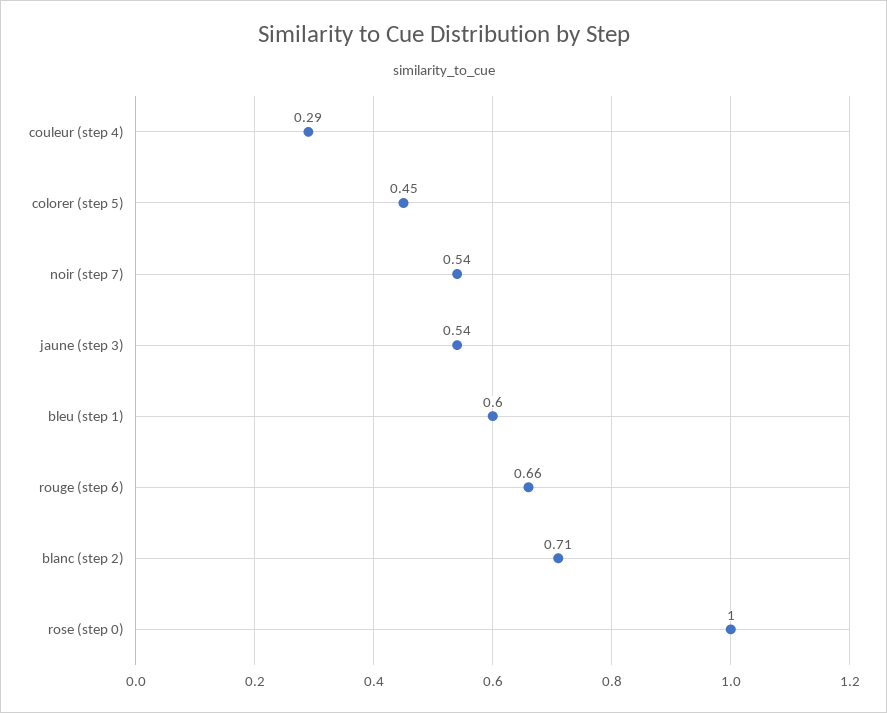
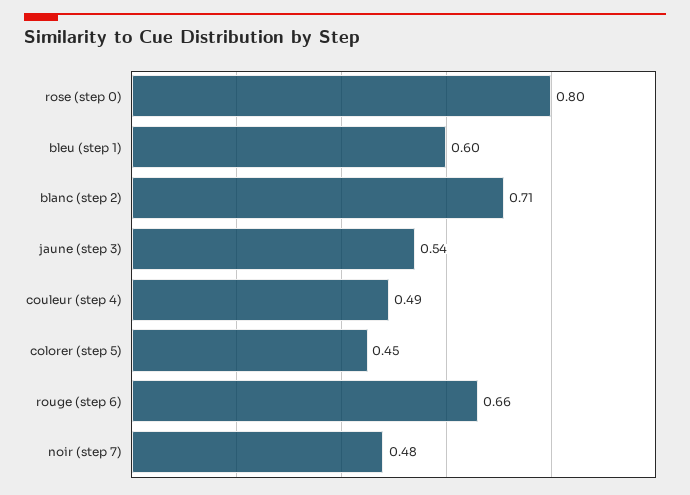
couleur (step 4): 0.29 -> 0.49
noir (step 7): 0.54 -> 0.48
rose (step 0): 1 -> 0.8

